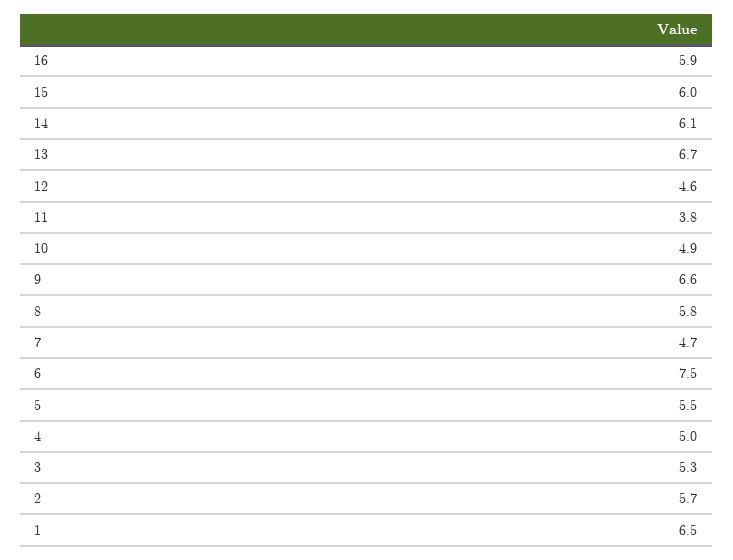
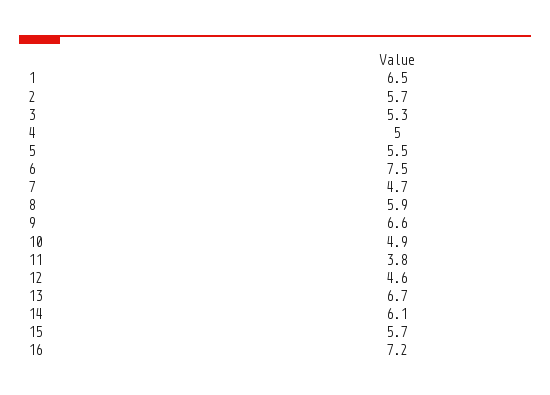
16: 5.9 -> 7.2
15: 6 -> 5.7
8: 5.8 -> 5.9

